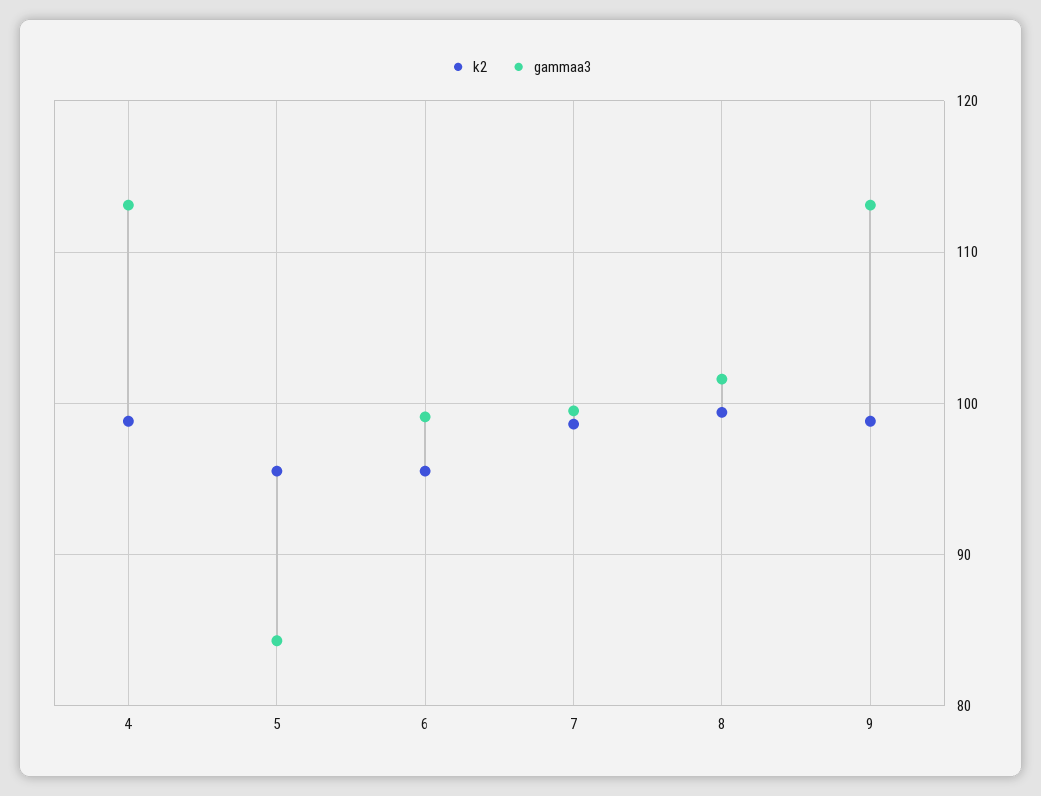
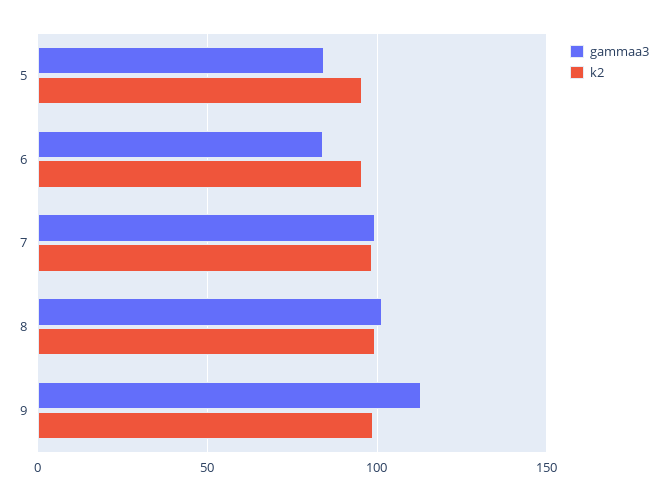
k2, 4: 99 -> none
gammaa3, 4: 113 -> none
gammaa3, 6: 99 -> 85

